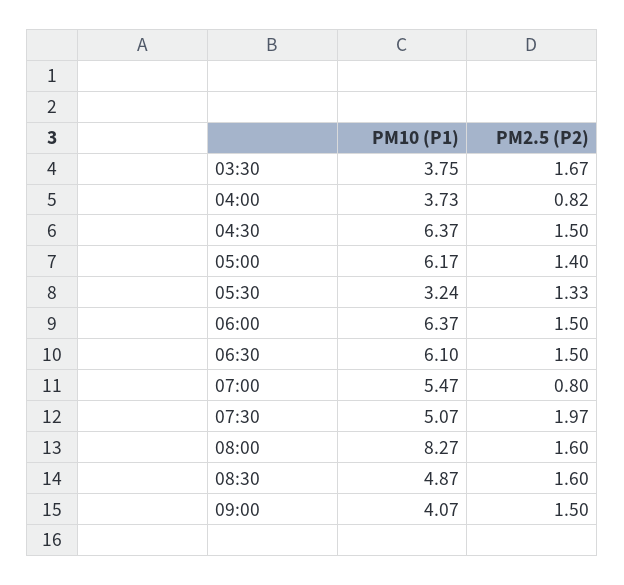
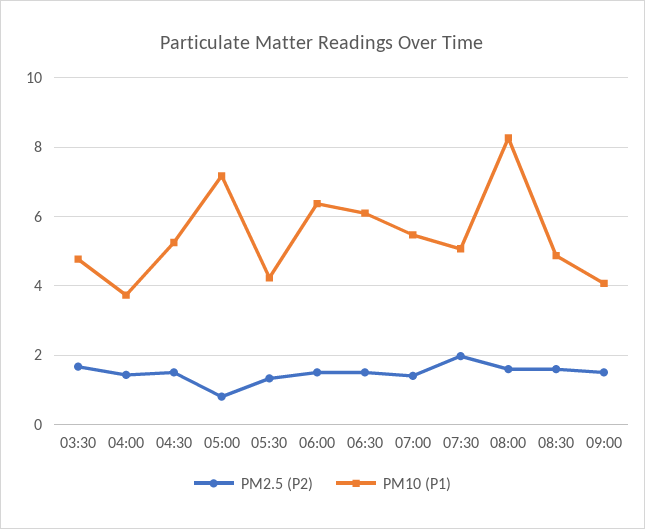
PM10 (P1), 03:30: 3.75 -> 4.8
PM2.5 (P2), 04:00: 0.82 -> 1.4
PM10 (P1), 04:30: 6.37 -> 5.2
PM10 (P1), 05:00: 6.17 -> 7.2
PM2.5 (P2), 05:00: 1.4 -> 0.8
PM10 (P1), 05:30: 3.24 -> 4.2
PM2.5 (P2), 07:00: 0.8 -> 1.4

